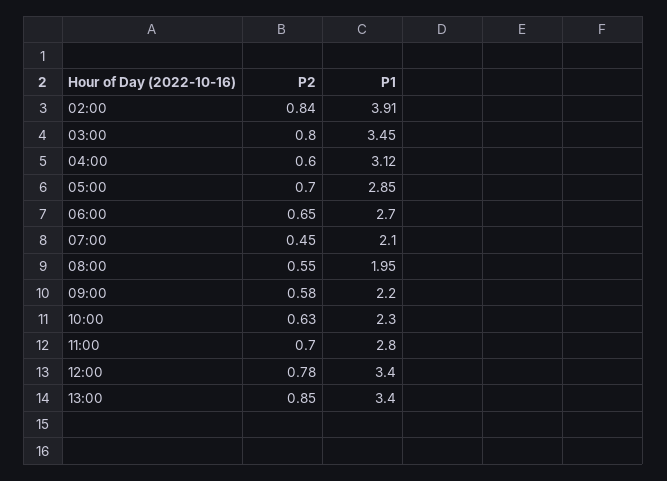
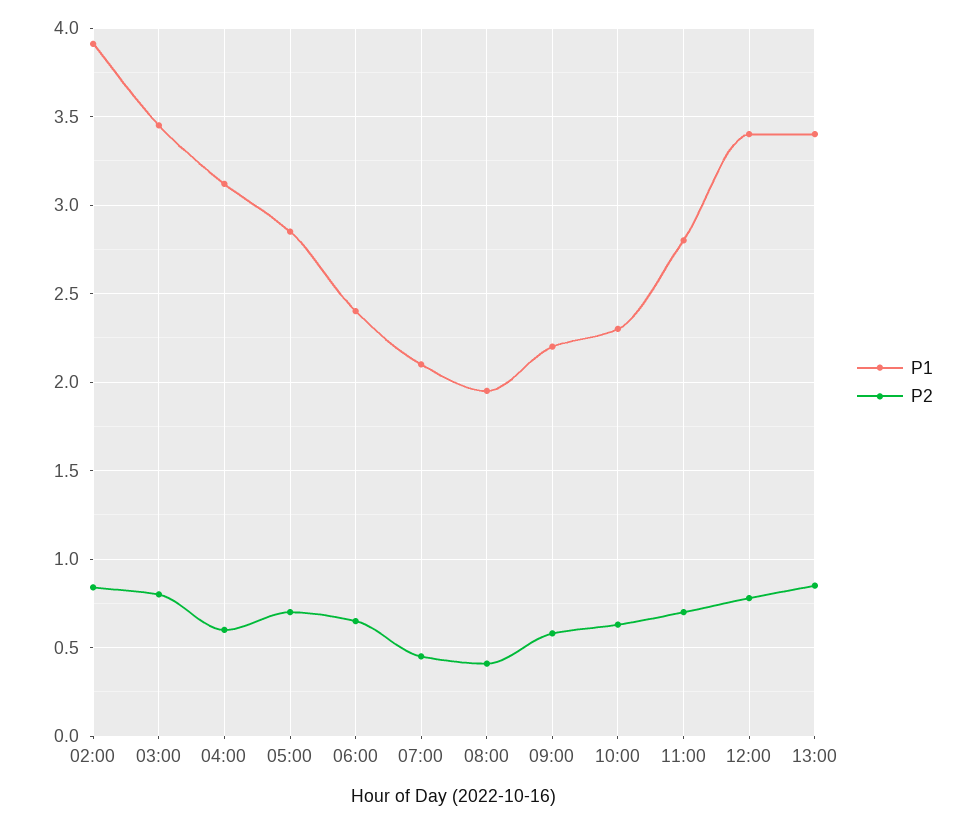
P1, 06:00: 2.7 -> 2.4
P2, 08:00: 0.55 -> 0.4

